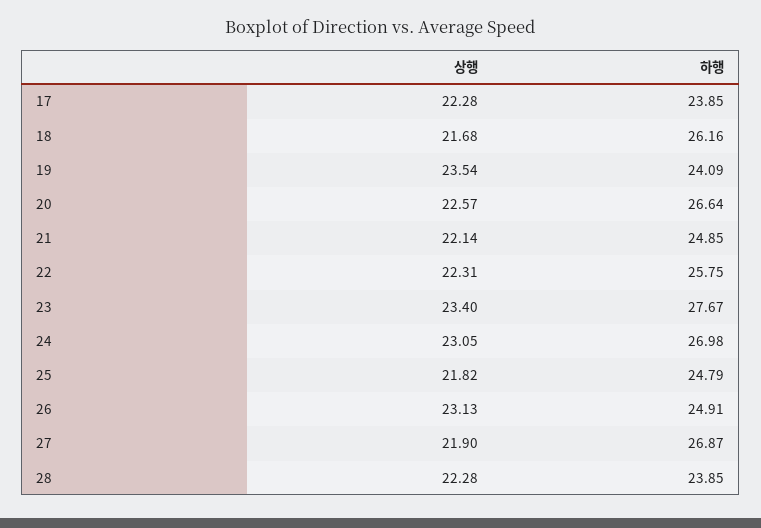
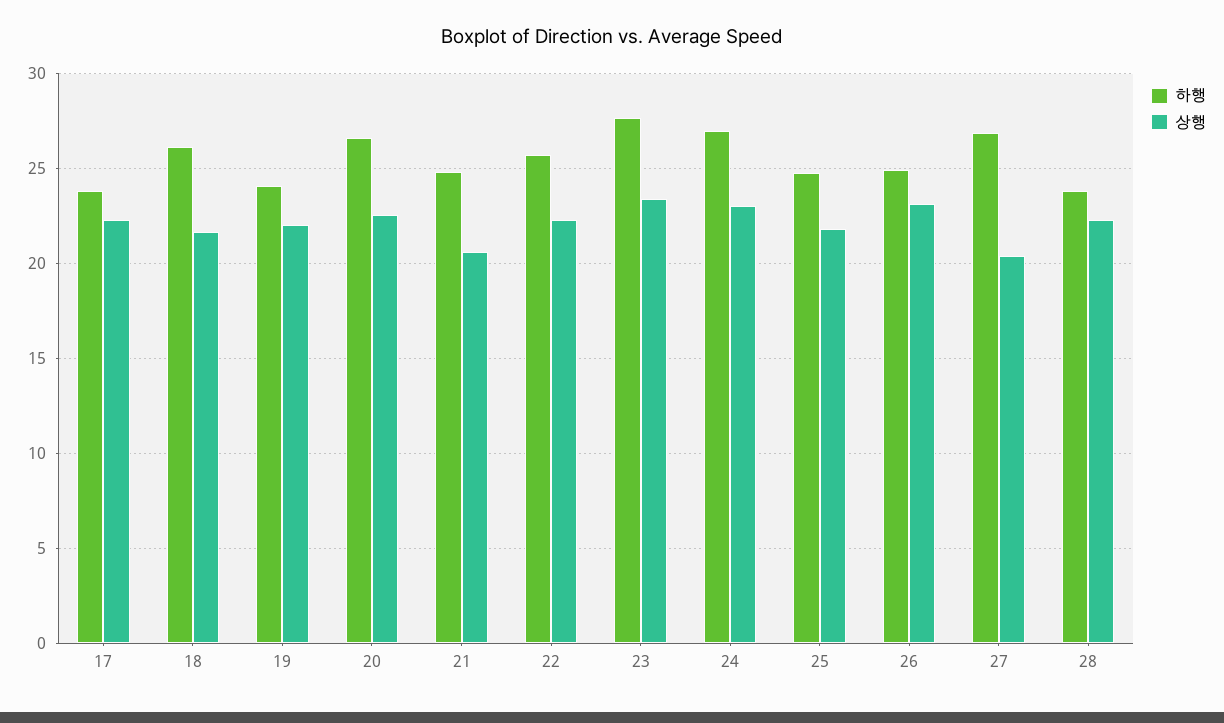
상행, 19: 23.54 -> 22
상행, 21: 22.14 -> 20.5
상행, 27: 21.9 -> 20.5

